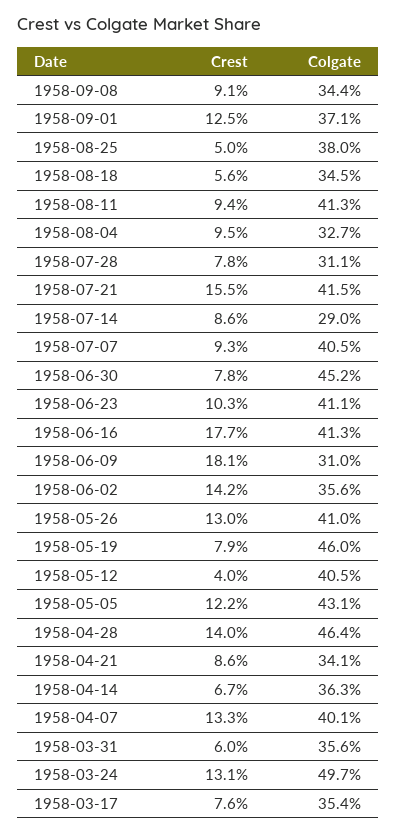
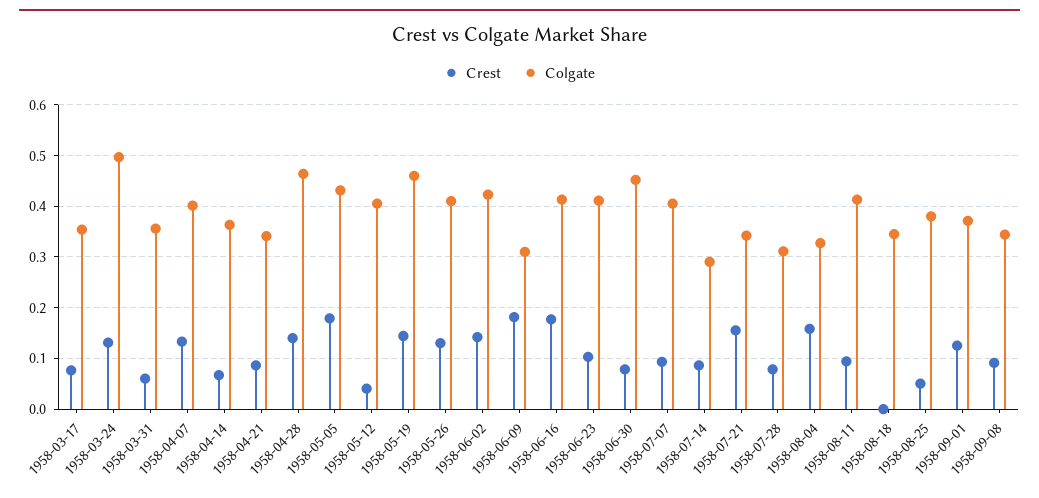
Crest, 1958-08-18: 0.056 -> 0
Crest, 1958-08-04: 0.095 -> 0.16
Colgate, 1958-07-21: 0.415 -> 0.34
Colgate, 1958-06-02: 0.356 -> 0.42
Crest, 1958-05-19: 0.079 -> 0.14
Crest, 1958-05-05: 0.122 -> 0.18

